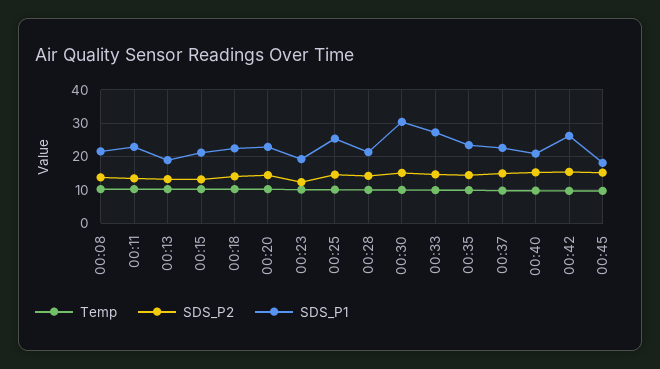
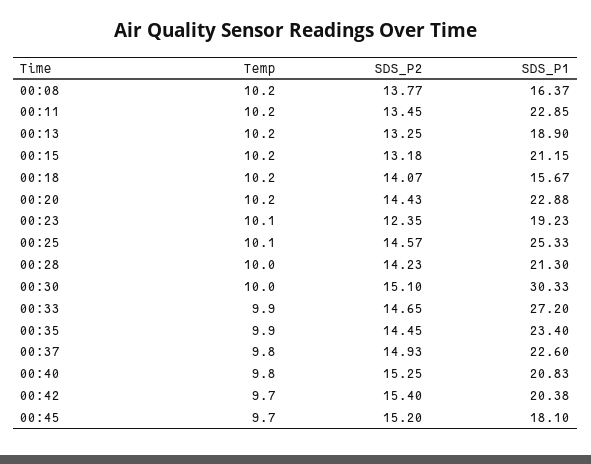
SDS_P1, 00:08: 22 -> 16.37
SDS_P1, 00:18: 22 -> 15.67
SDS_P1, 00:42: 26 -> 20.38

